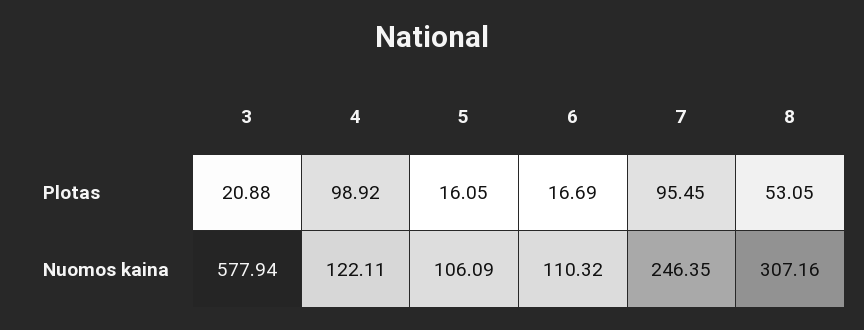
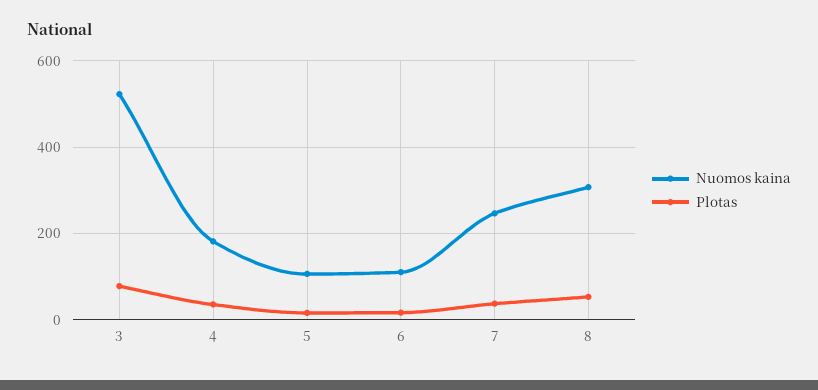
Plotas, 3: 20.88 -> 80
Plotas, 4: 98.92 -> 40
Plotas, 7: 95.45 -> 40
Nuomos kaina, 3: 577.94 -> 520
Nuomos kaina, 4: 122.11 -> 180

